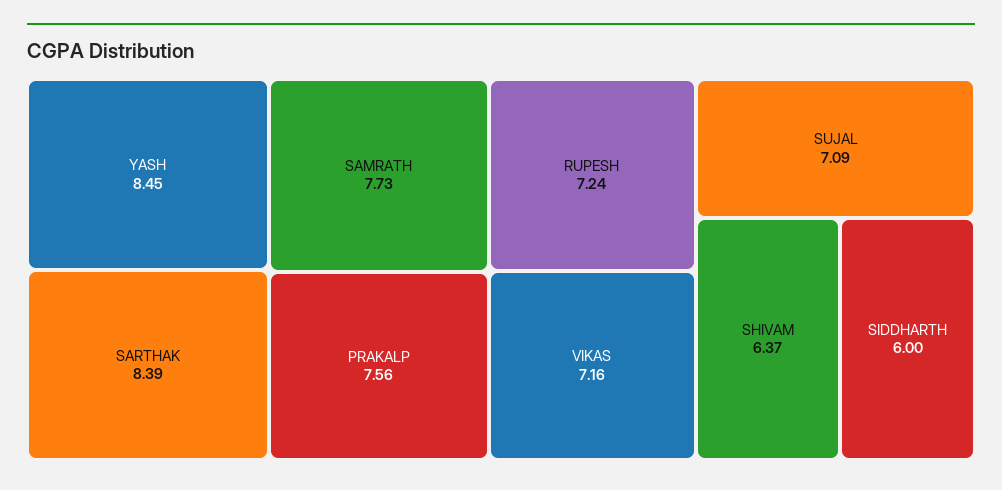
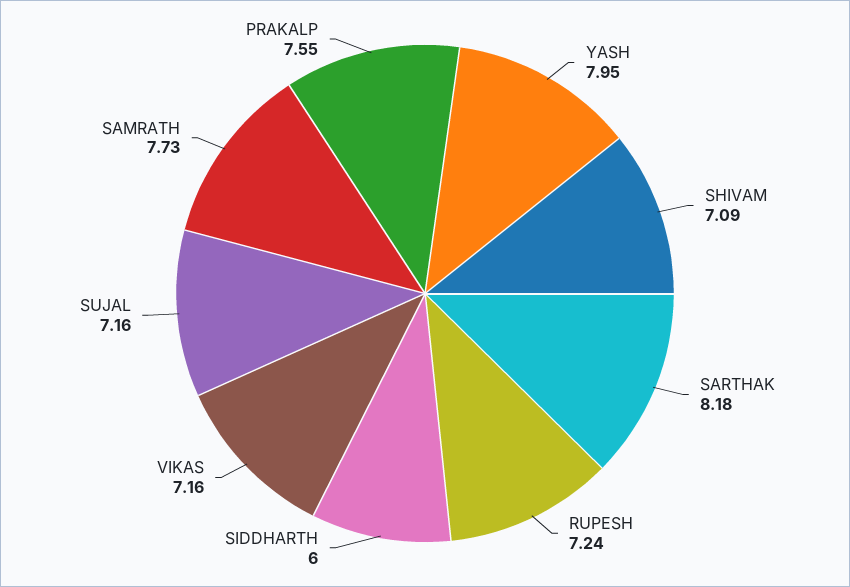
YASH: 8.45 -> 7.95
SARTHAK: 8.39 -> 8.18
PRAKALP: 7.56 -> 7.55
SUJAL: 7.09 -> 7.16
SHIVAM: 6.37 -> 7.09

